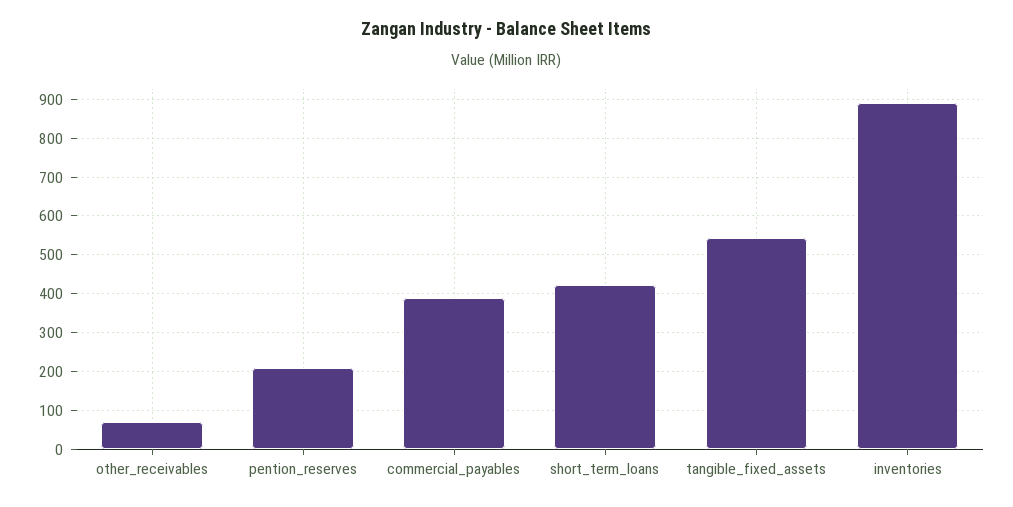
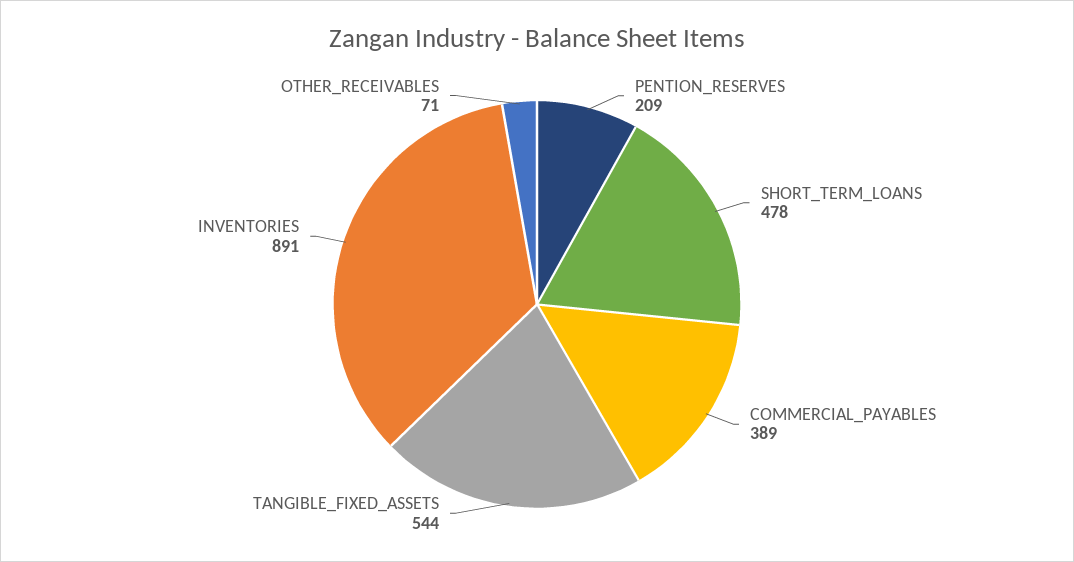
short_term_loans: 420 -> 478

